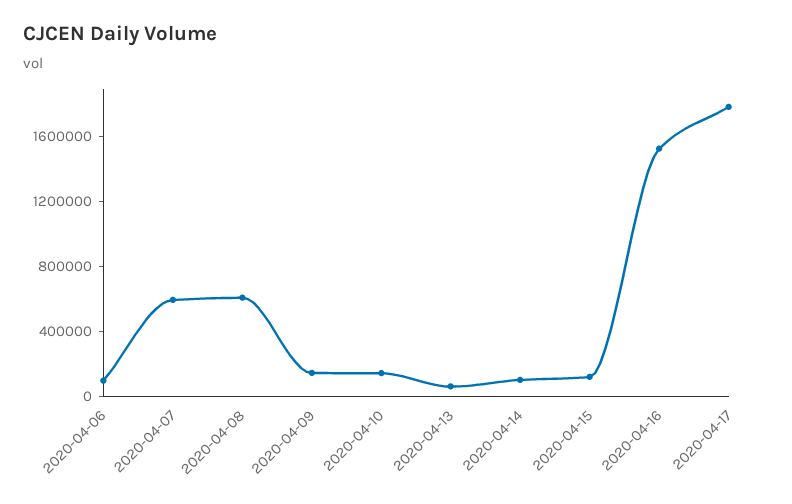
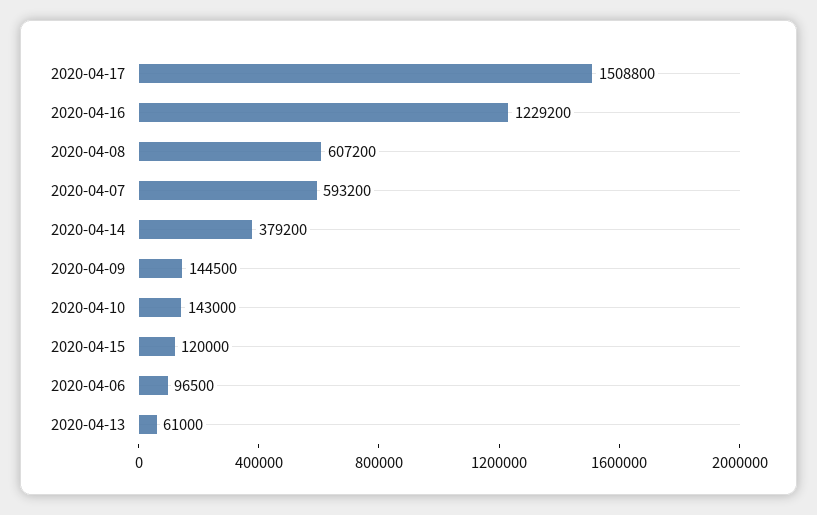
2020-04-14: 100000 -> 379200
2020-04-16: 1500000 -> 1229200
2020-04-17: 1800000 -> 1508800

